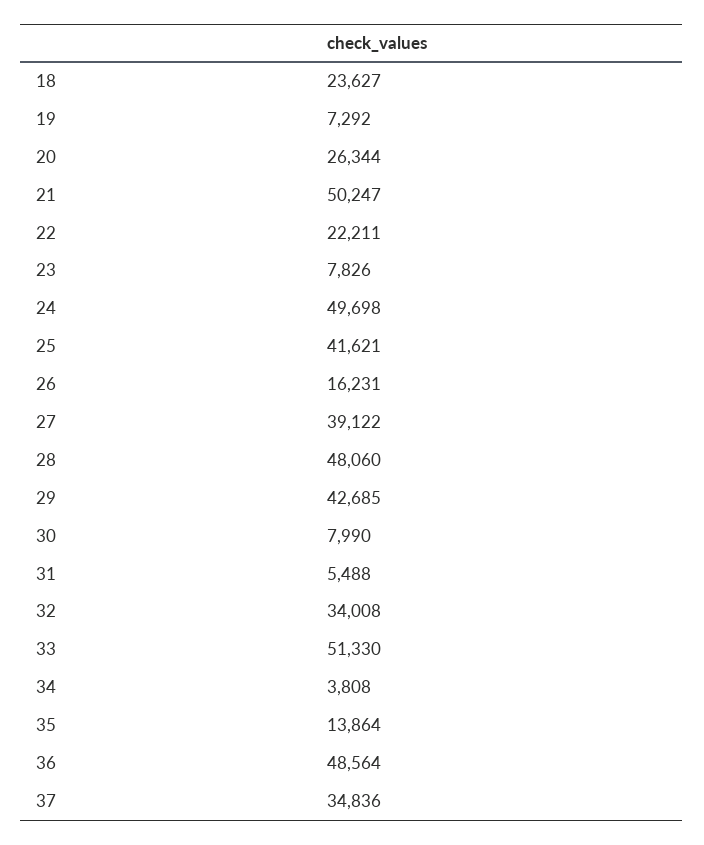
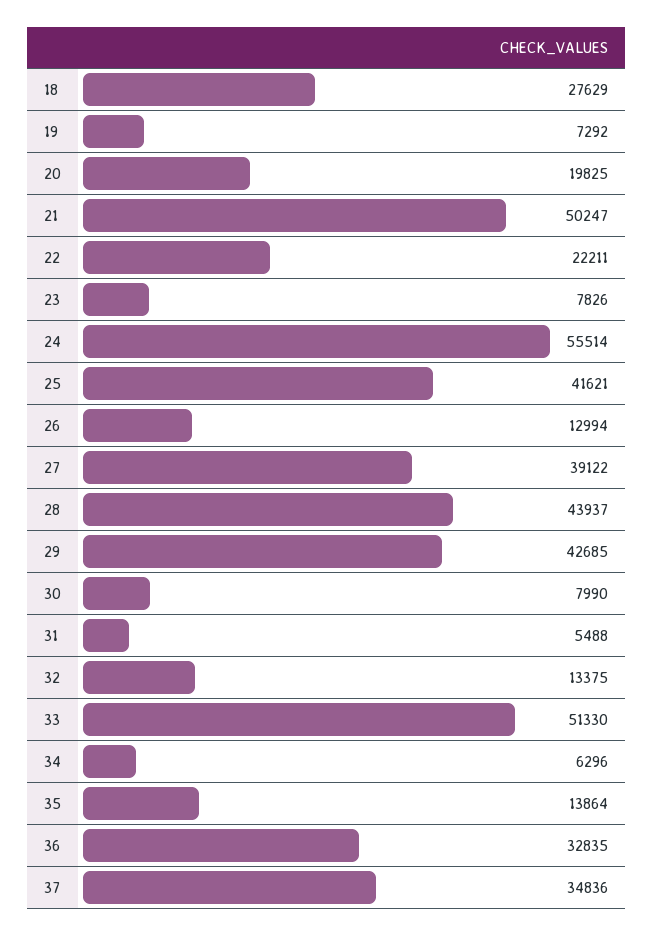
18: 23627 -> 27629
20: 26344 -> 19825
24: 49698 -> 55514
26: 16231 -> 12994
28: 48060 -> 43937
32: 34008 -> 13375
34: 3808 -> 6296
36: 48564 -> 32835

